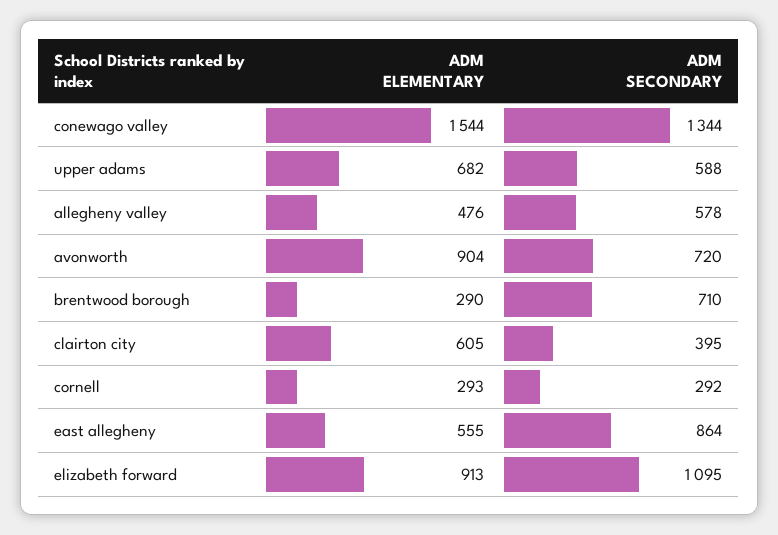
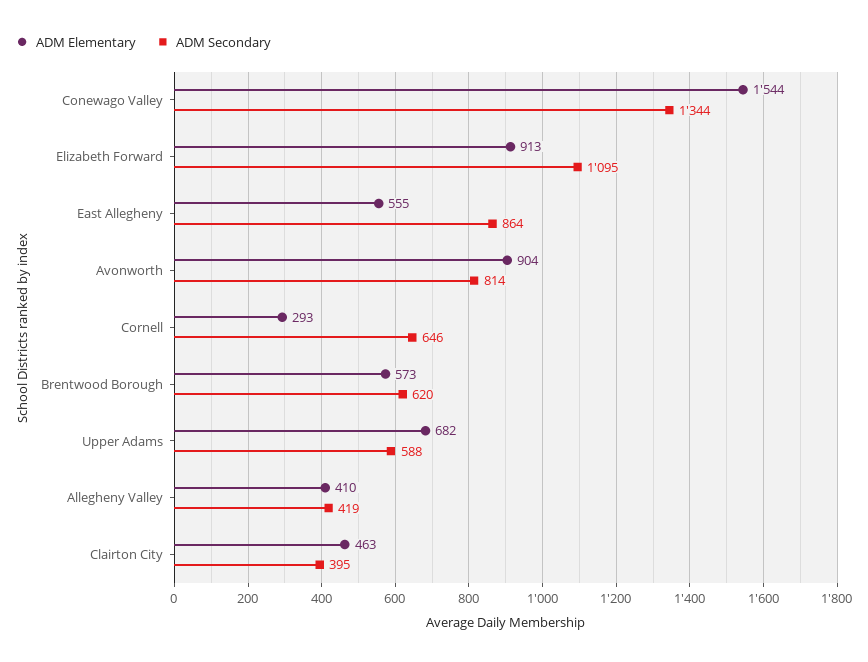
ADM ELEMENTARY, allegheny valley: 476 -> 410
ADM SECONDARY, allegheny valley: 578 -> 419
ADM SECONDARY, avonworth: 720 -> 814
ADM ELEMENTARY, brentwood borough: 290 -> 573
ADM SECONDARY, brentwood borough: 710 -> 620
ADM ELEMENTARY, clairton city: 605 -> 463
ADM SECONDARY, cornell: 292 -> 646

